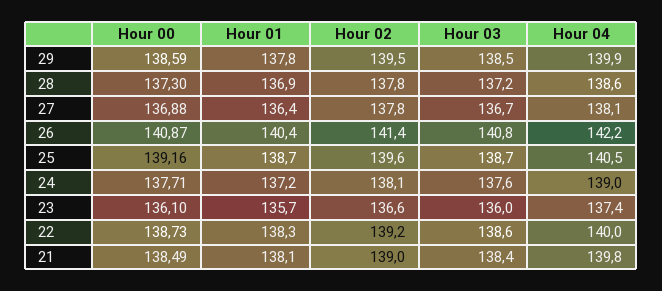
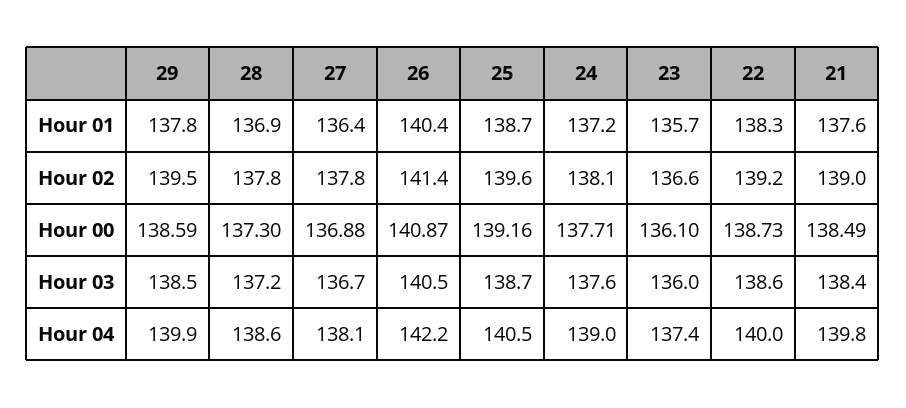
Hour 03, 26: 140.8 -> 140.5
Hour 01, 21: 138.1 -> 137.6

